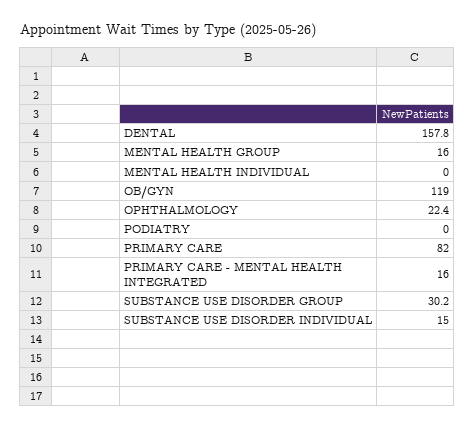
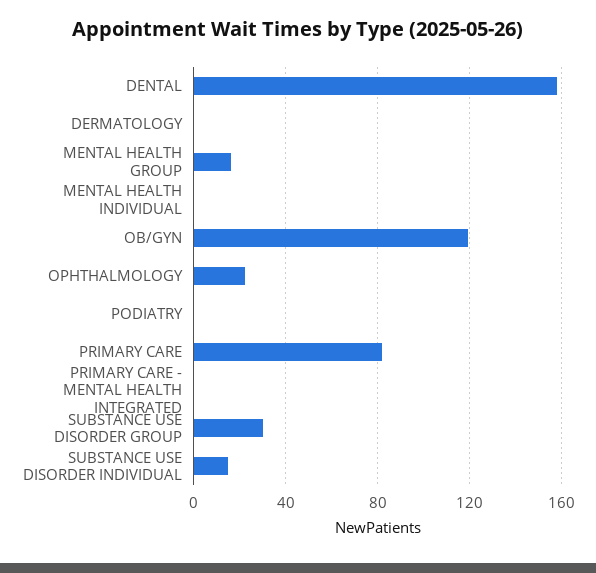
PRIMARY CARE - MENTAL HEALTH INTEGRATED: 16 -> 0
DERMATOLOGY: none -> 0

